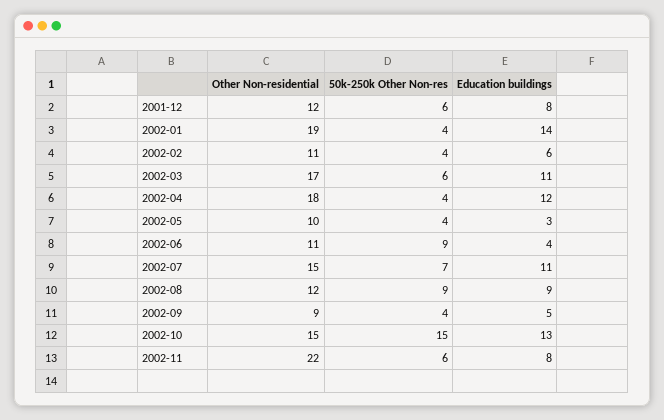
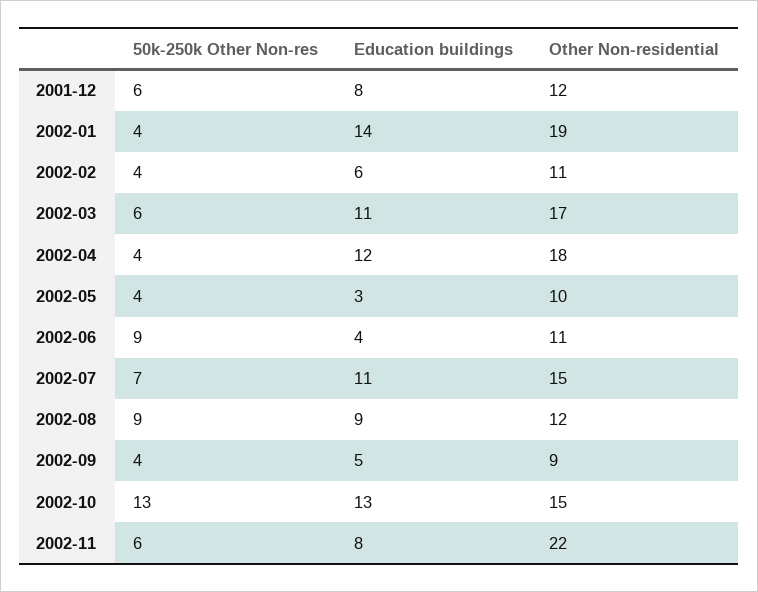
50k-250k Other Non-res, 2002-10: 15 -> 13

